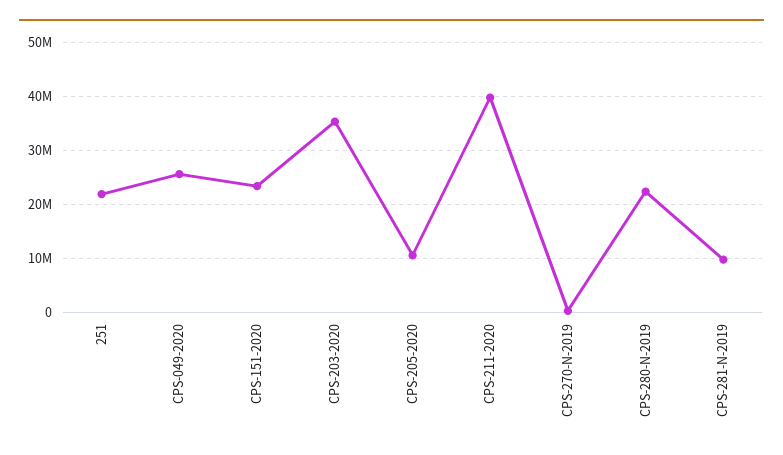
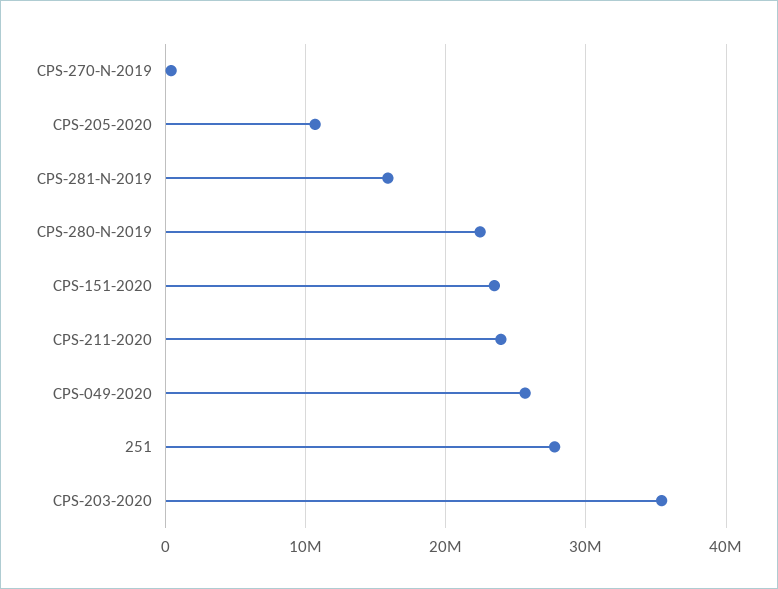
251: 22000000 -> 28000000
CPS-211-2020: 40000000 -> 24000000
CPS-281-N-2019: 10000000 -> 16000000

